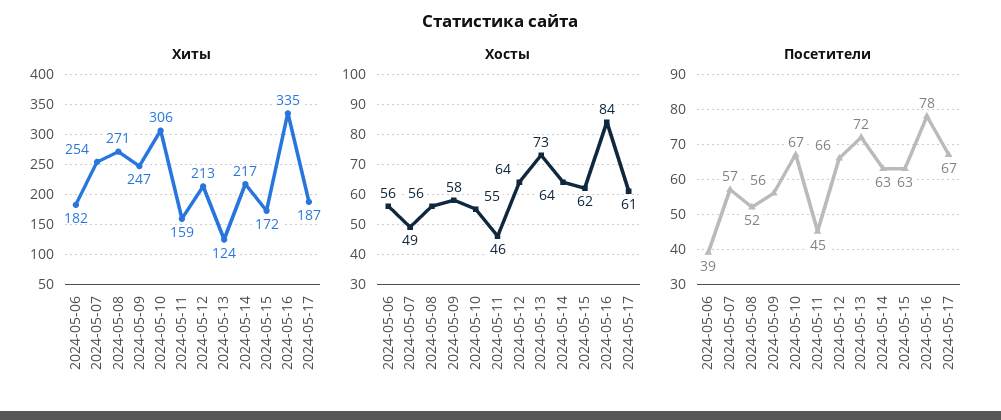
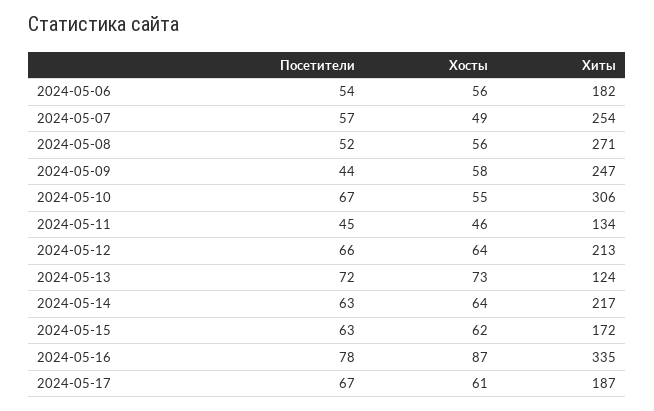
Хиты, 2024-05-11: 159 -> 134
Хосты, 2024-05-16: 84 -> 87
Посетители, 2024-05-06: 39 -> 54
Посетители, 2024-05-09: 56 -> 44

